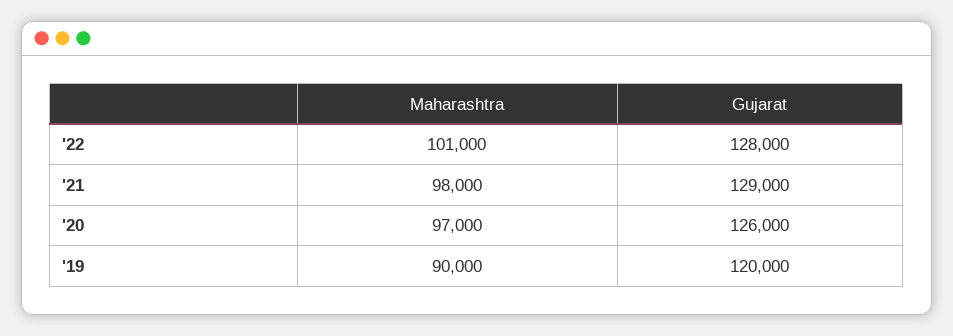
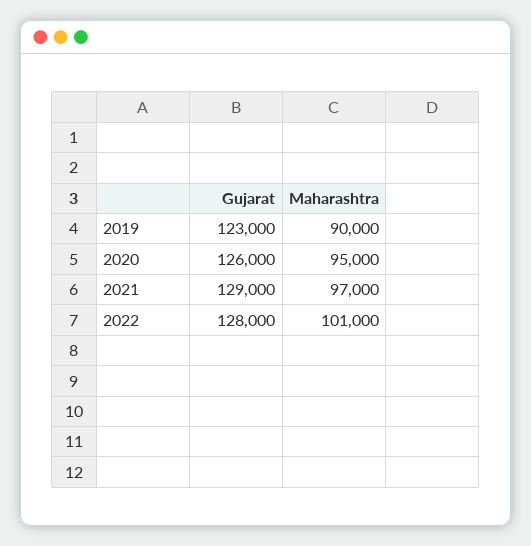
Maharashtra, '21: 98000 -> 97000
Maharashtra, '20: 97000 -> 95000
Gujarat, '19: 120000 -> 123000

